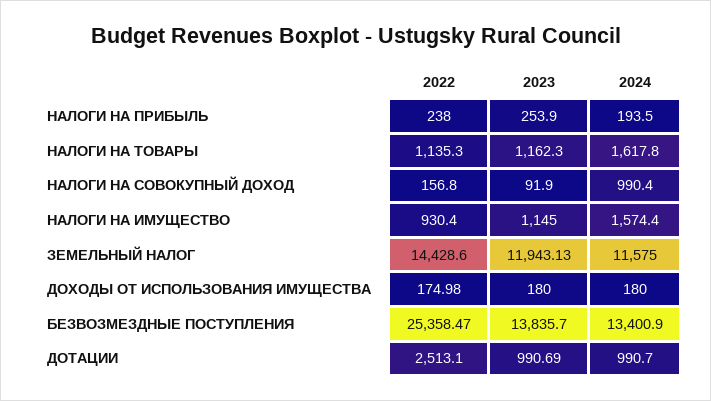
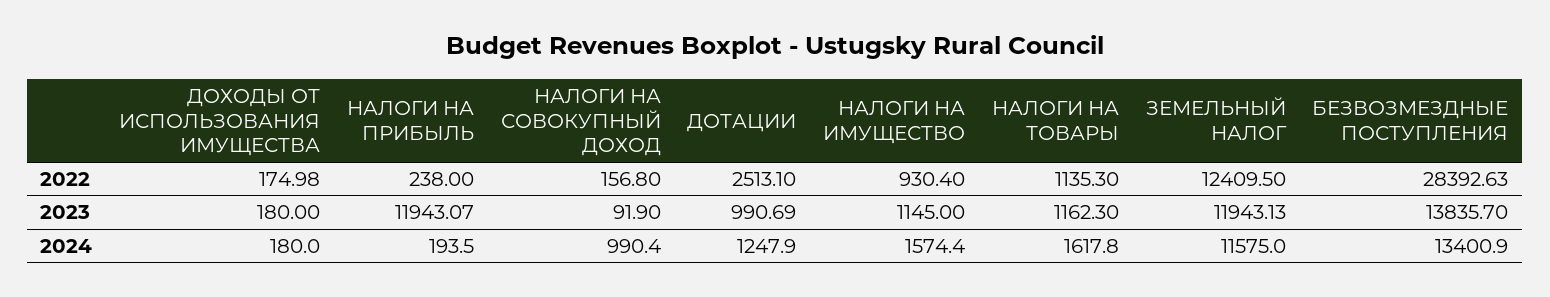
2023, НАЛОГИ НА ПРИБЫЛЬ: 253.9 -> 11943.07
2022, ЗЕМЕЛЬНЫЙ НАЛОГ: 14428.6 -> 12409.5
2022, БЕЗВОЗМЕЗДНЫЕ ПОСТУПЛЕНИЯ: 25358.47 -> 28392.63
2024, ДОТАЦИИ: 990.7 -> 1247.9

